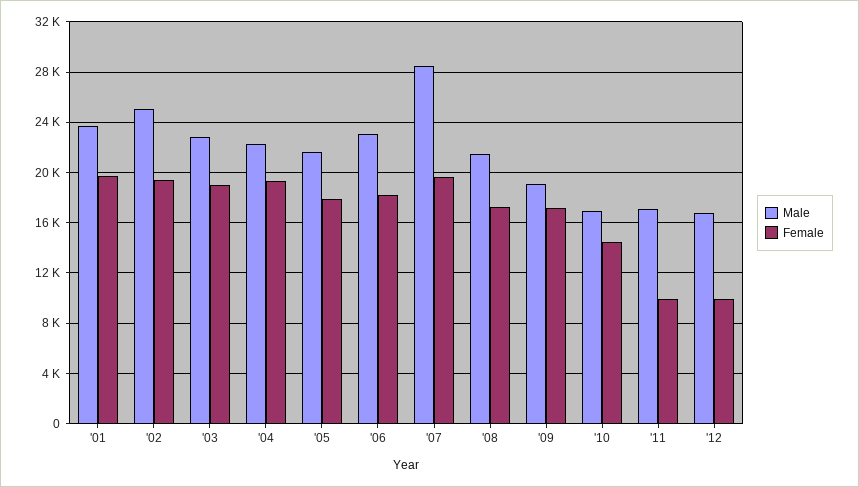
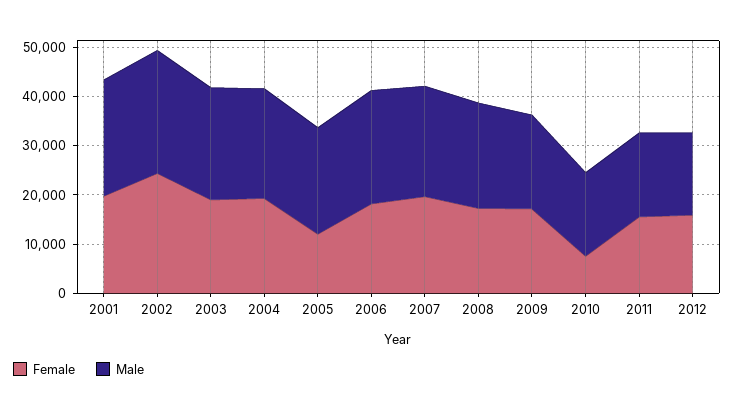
Female, '02: 19500 -> 24000
Female, '05: 18000 -> 12000
Male, '07: 28500 -> 22000
Female, '10: 14500 -> 8000
Female, '11: 10000 -> 16000
Female, '12: 10000 -> 16000

